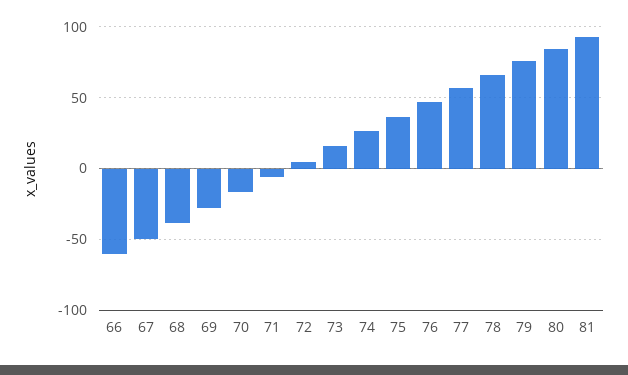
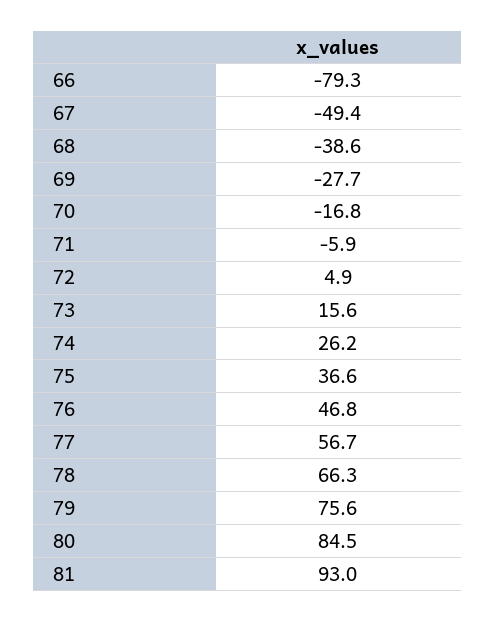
66: -60 -> -79.3

